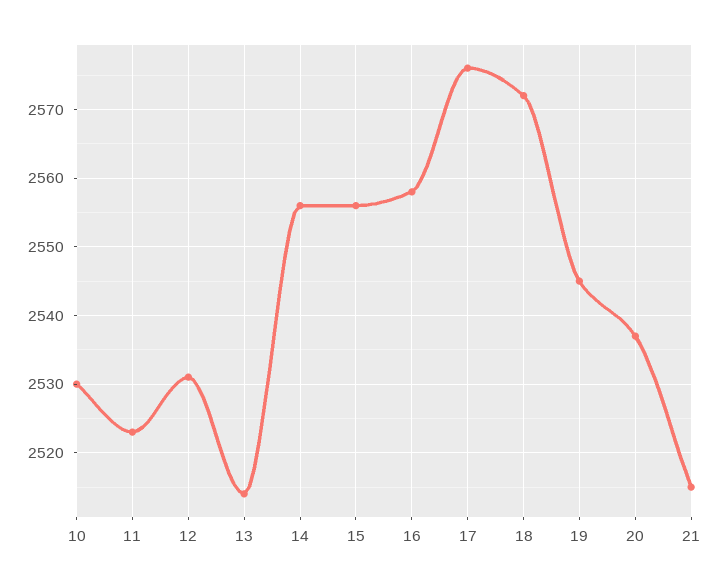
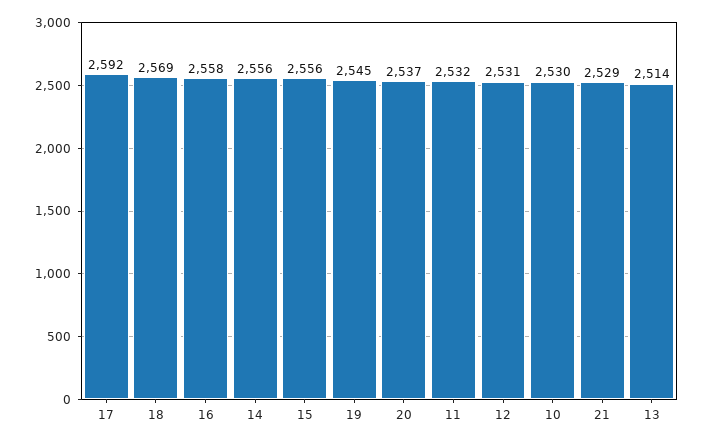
11: 2523 -> 2532
17: 2576 -> 2592
18: 2572 -> 2569
21: 2515 -> 2529

